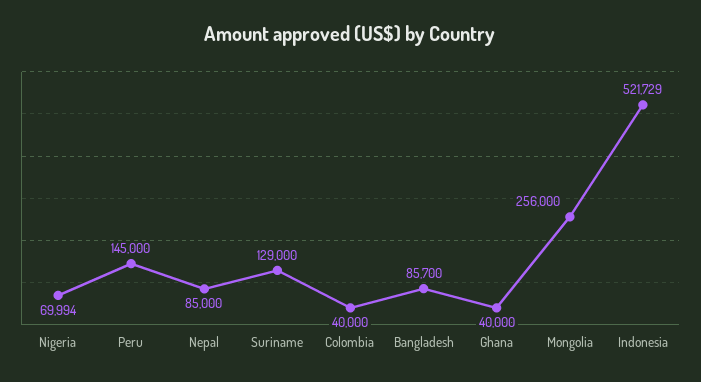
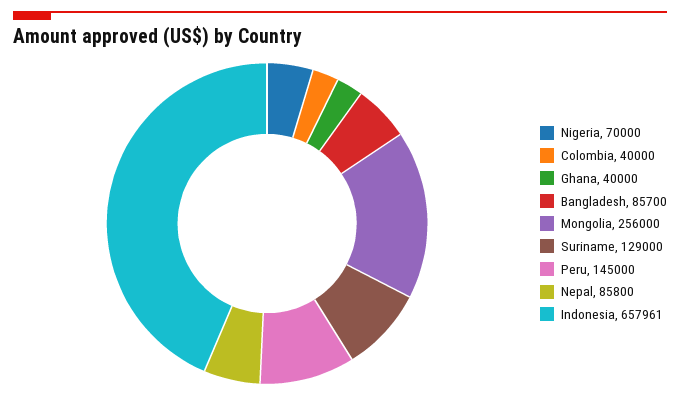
Nigeria: 69994 -> 70000
Nepal: 85000 -> 85800
Indonesia: 521729 -> 657961

